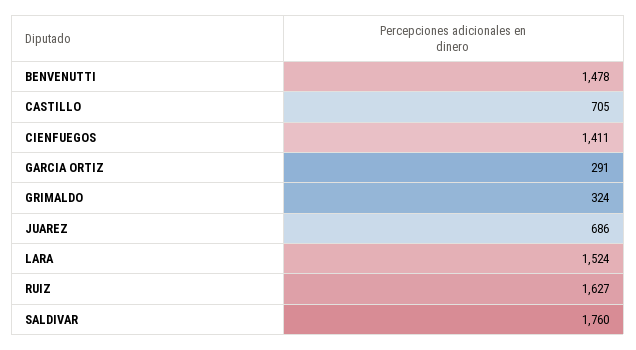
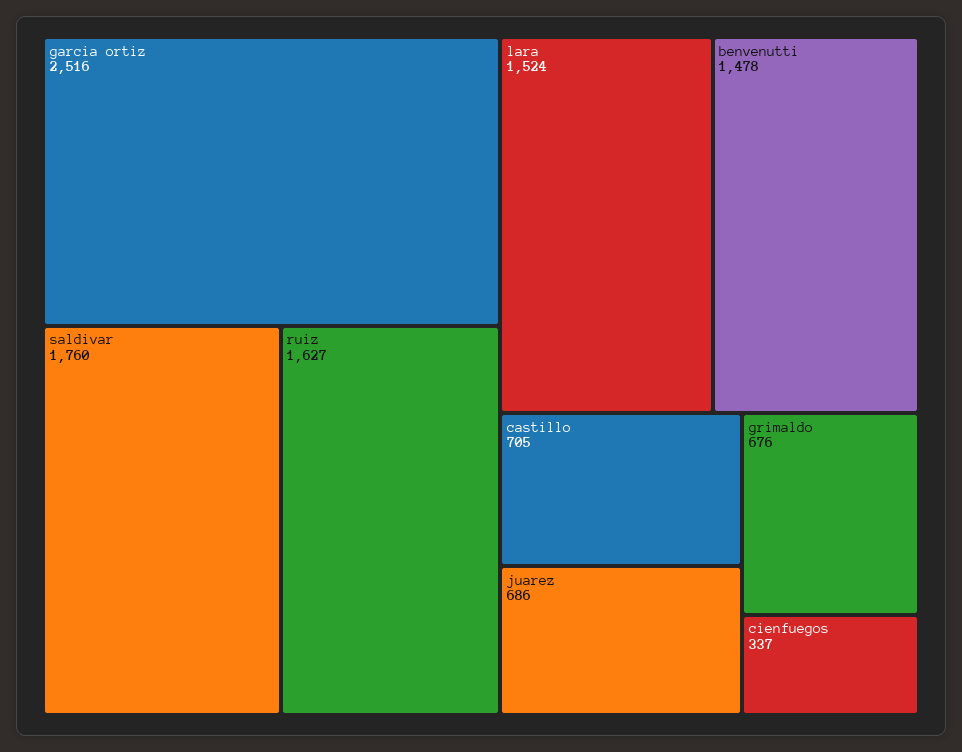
CIENFUEGOS: 1411 -> 337
GARCIA ORTIZ: 291 -> 2516
GRIMALDO: 324 -> 676

